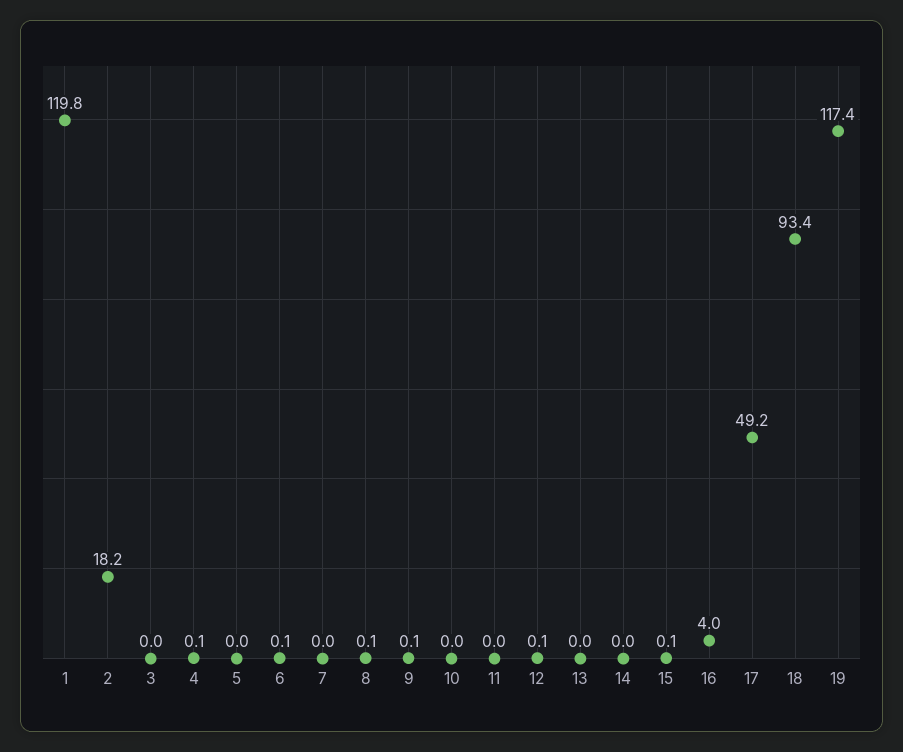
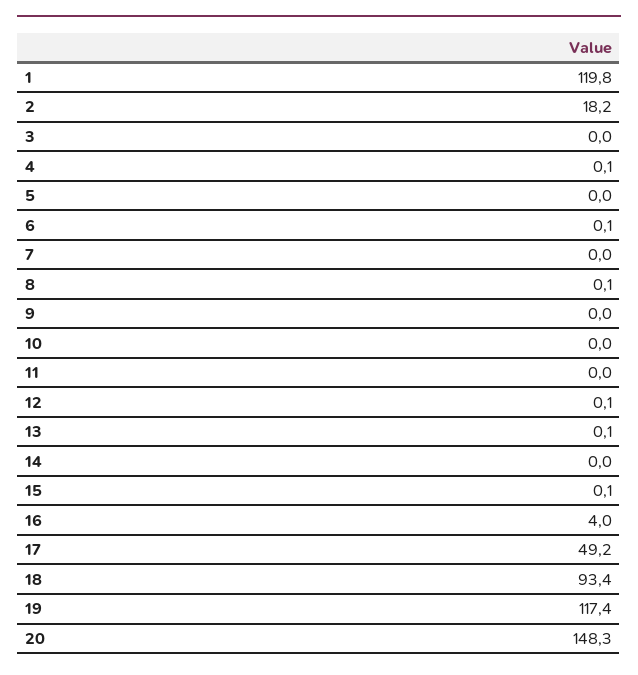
9: 0.1 -> 0
13: 0 -> 0.1
20: none -> 148.3

